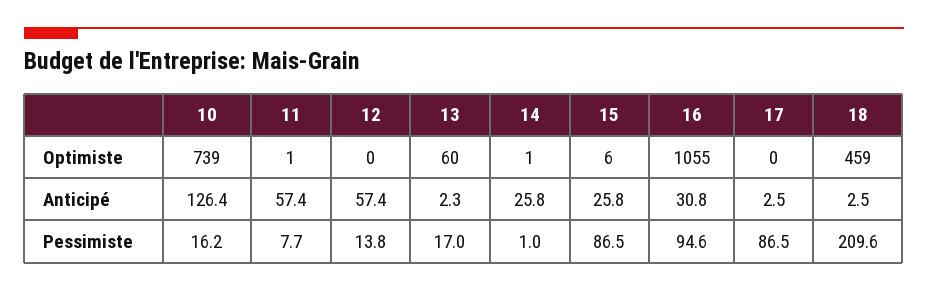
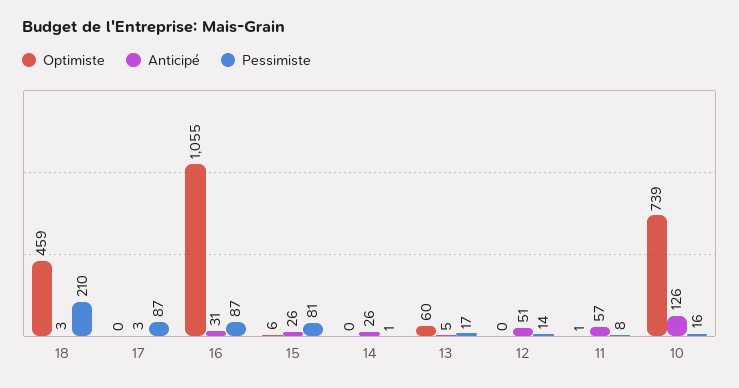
Optimiste, 14: 1 -> 0
Anticipé, 12: 57.4 -> 51
Anticipé, 13: 2.3 -> 5
Pessimiste, 15: 86.5 -> 81
Pessimiste, 16: 94.6 -> 87

